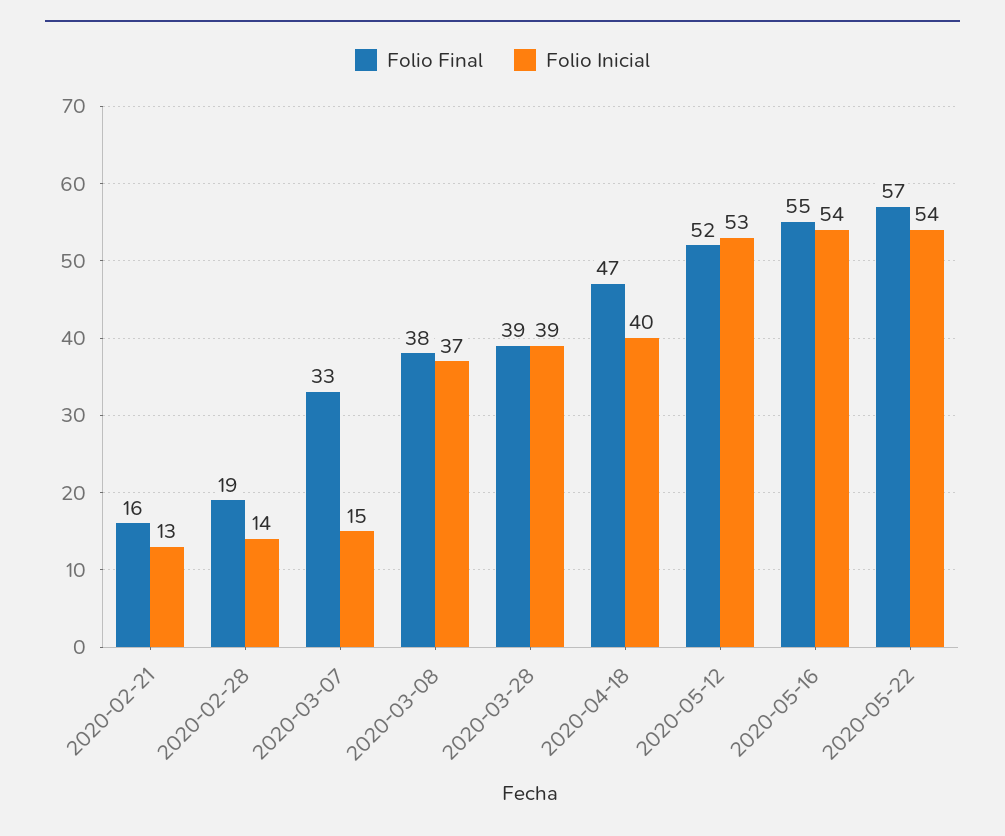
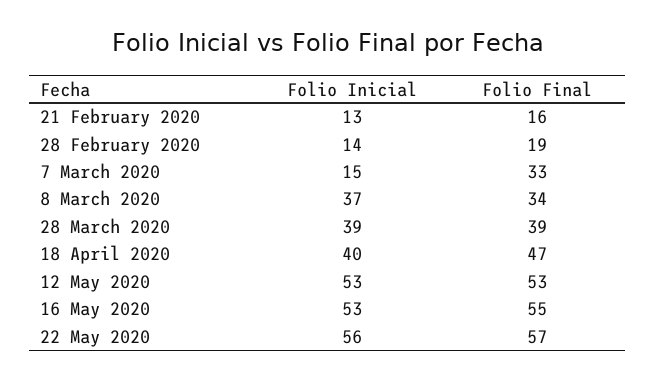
Folio Final, 2020-03-08: 38 -> 34
Folio Final, 2020-05-12: 52 -> 53
Folio Inicial, 2020-05-16: 54 -> 53
Folio Inicial, 2020-05-22: 54 -> 56

